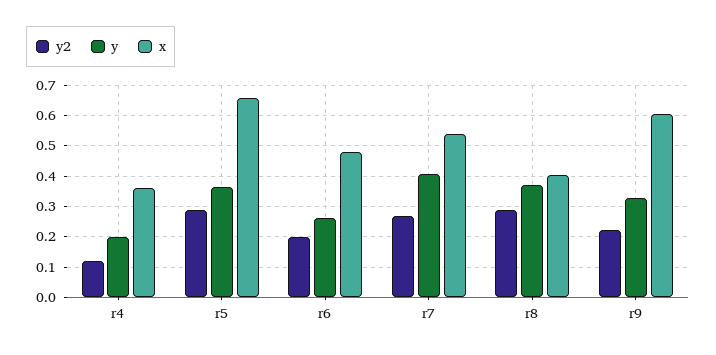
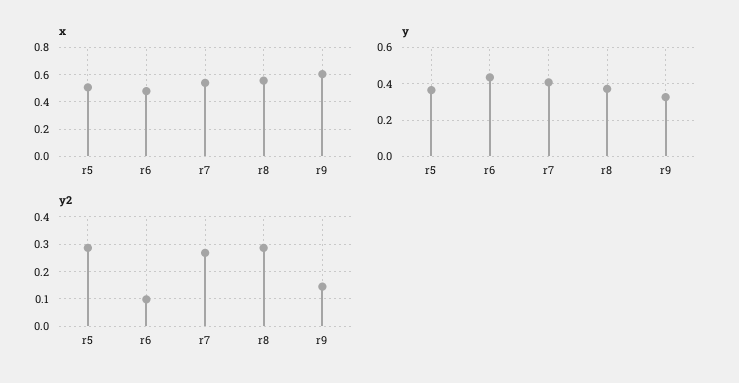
y2, r4: 0.12 -> none
y, r4: 0.2 -> none
x, r4: 0.36 -> none
x, r5: 0.66 -> 0.5
y2, r6: 0.2 -> 0.1
y, r6: 0.26 -> 0.45
x, r8: 0.4 -> 0.55
y2, r9: 0.22 -> 0.15

